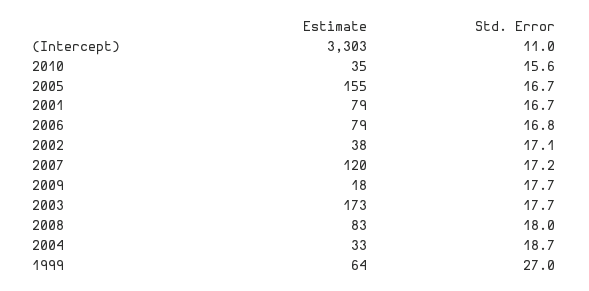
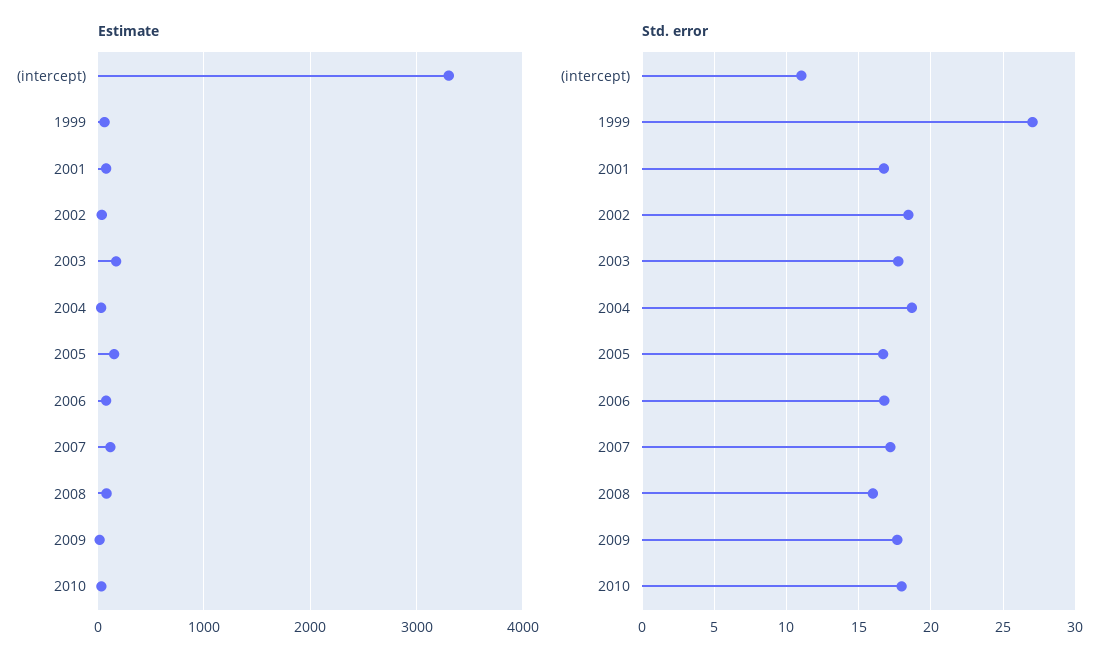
Std. Error, 2010: 15.6 -> 18
Std. Error, 2002: 17.1 -> 18.5
Std. Error, 2008: 18 -> 16

